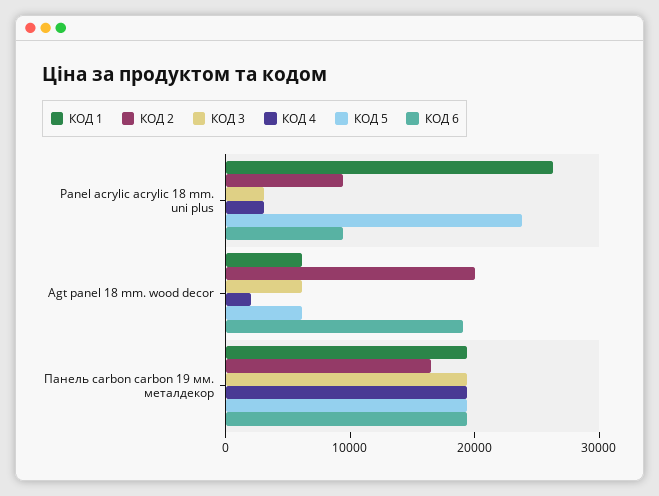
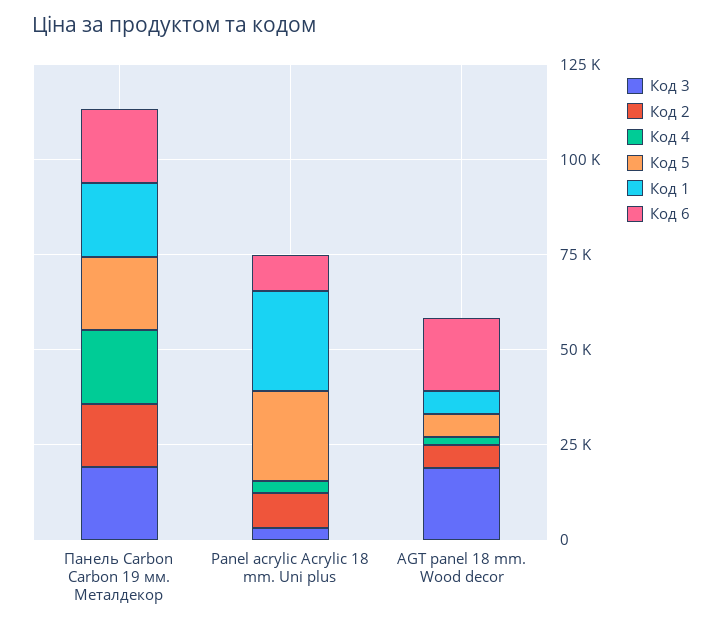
КОД 2, Agt panel 18 mm. wood decor: 20000 -> 5000
КОД 3, Agt panel 18 mm. wood decor: 6000 -> 20000

